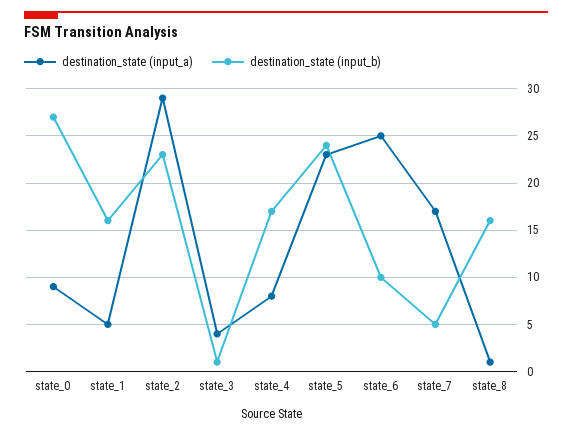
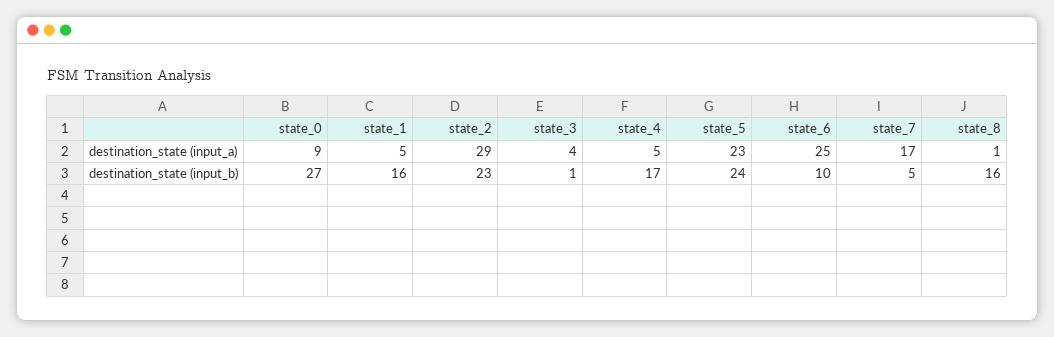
destination_state (input_a), state_4: 8 -> 5

